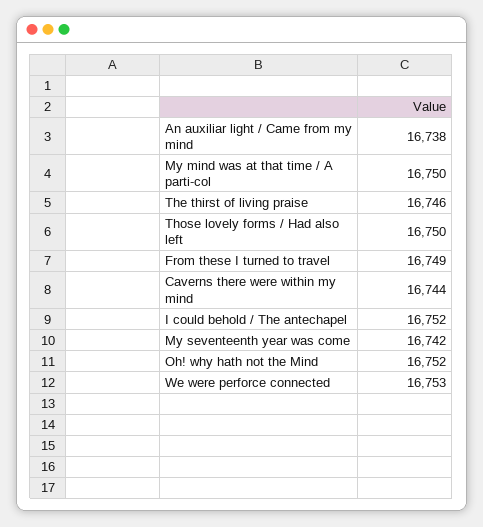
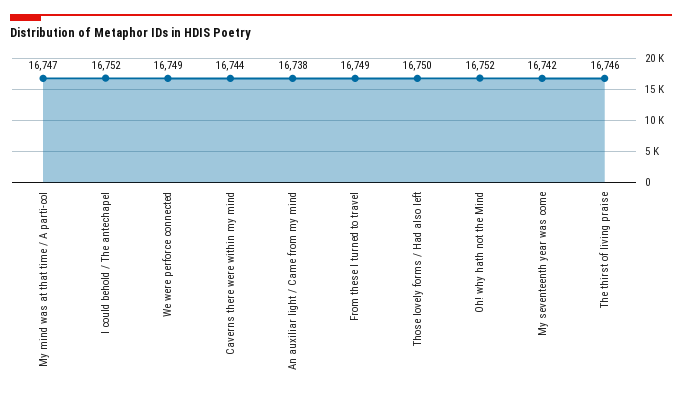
My mind was at that time / A parti-col: 16750 -> 16747
We were perforce connected: 16753 -> 16749

